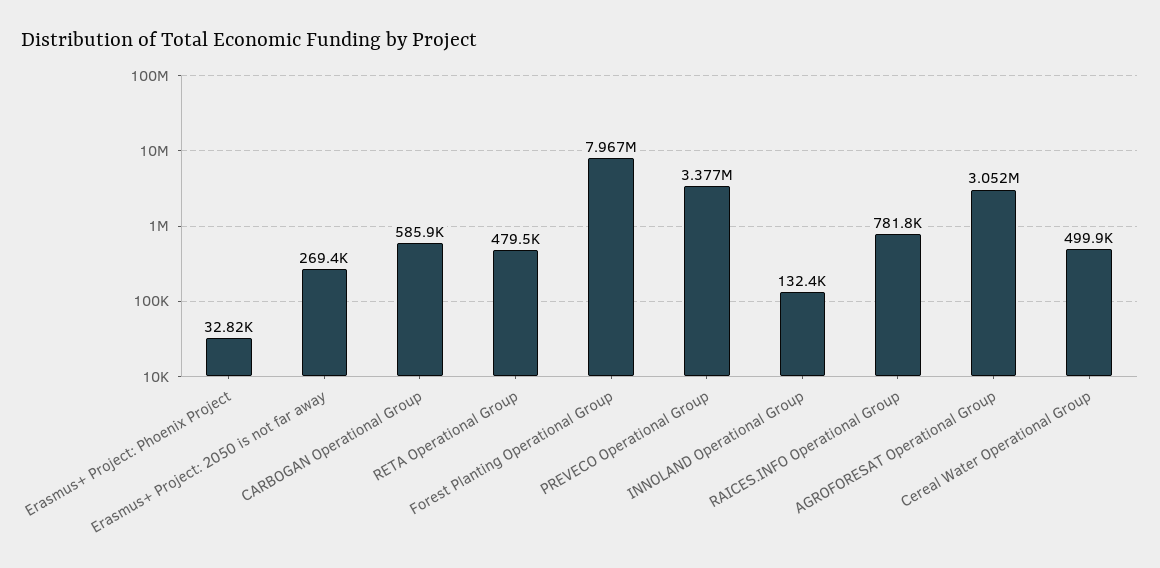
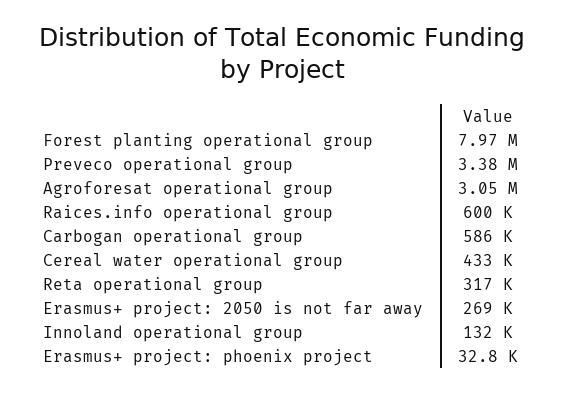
RETA Operational Group: 479500 -> 317000
RAICES.INFO Operational Group: 781800 -> 600000
Cereal Water Operational Group: 499900 -> 433000

